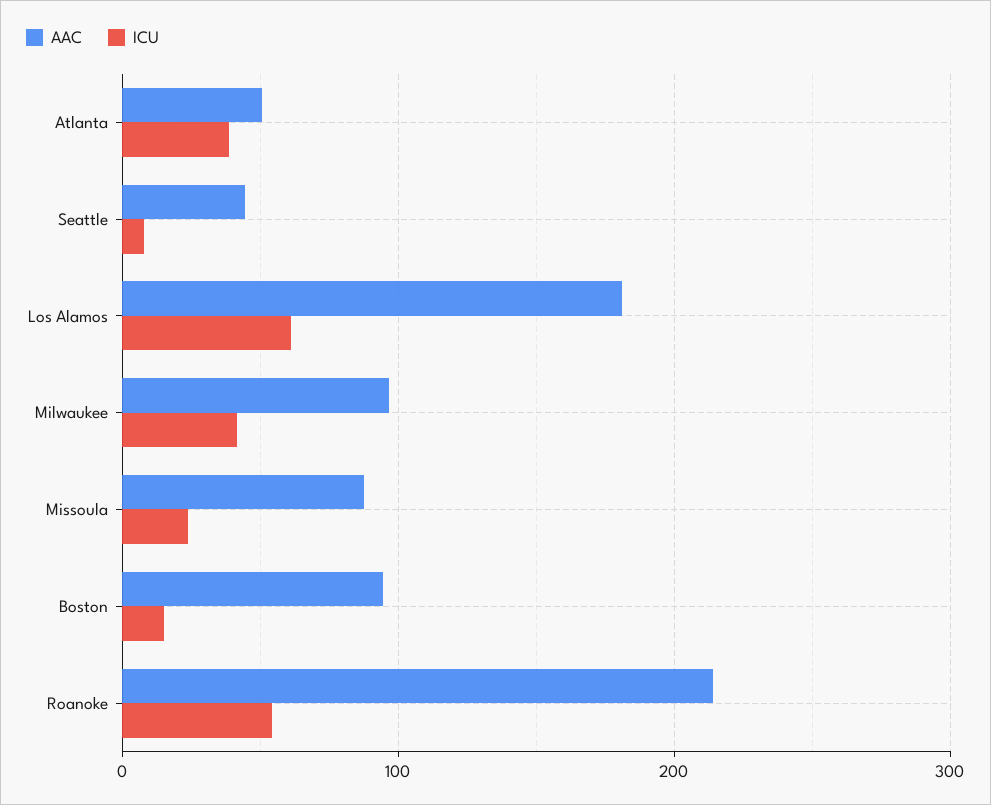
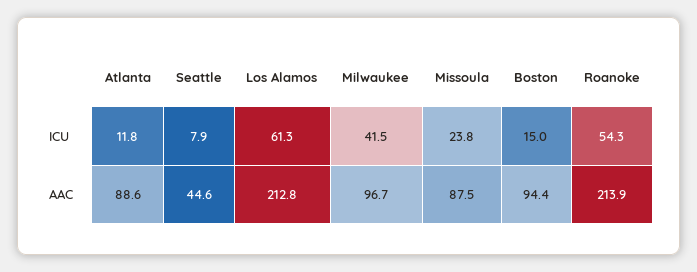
AAC, Atlanta: 50 -> 88.6
ICU, Atlanta: 40 -> 11.8
AAC, Los Alamos: 180 -> 212.8

